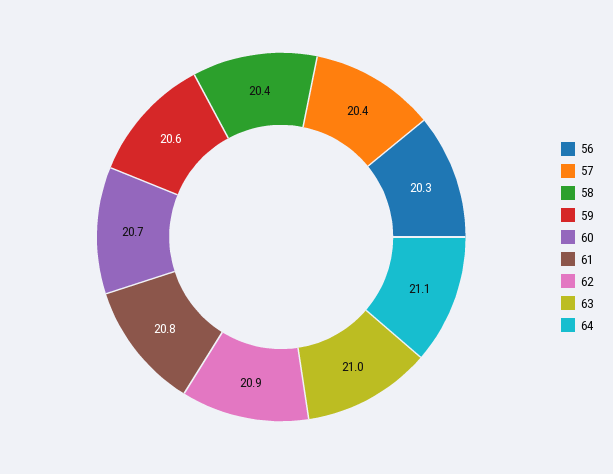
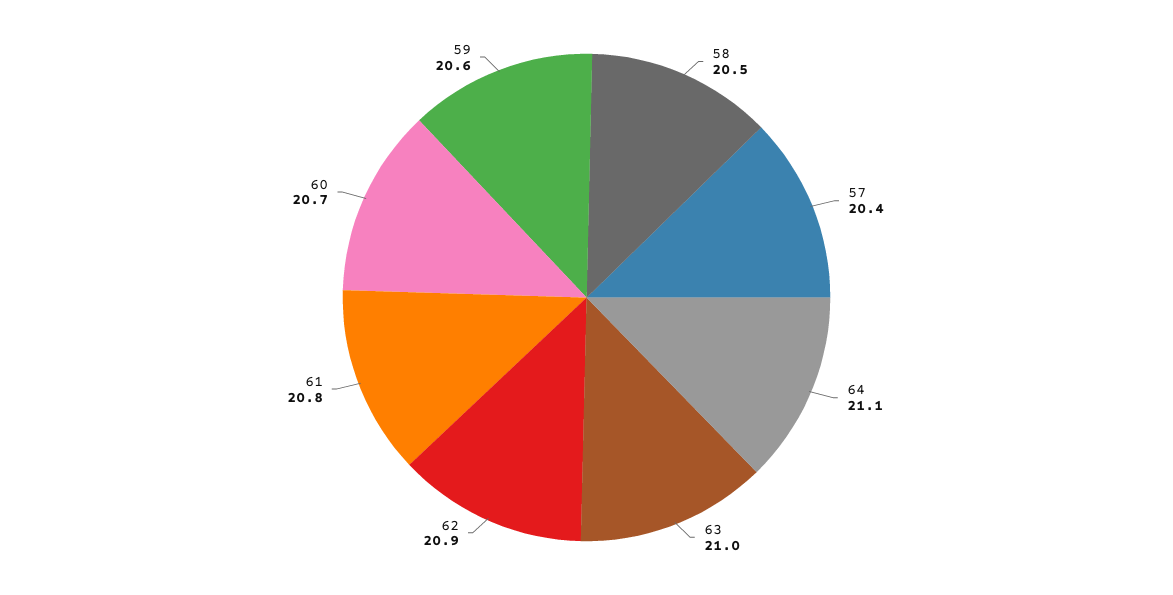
56: 20.3 -> none
58: 20.4 -> 20.5

